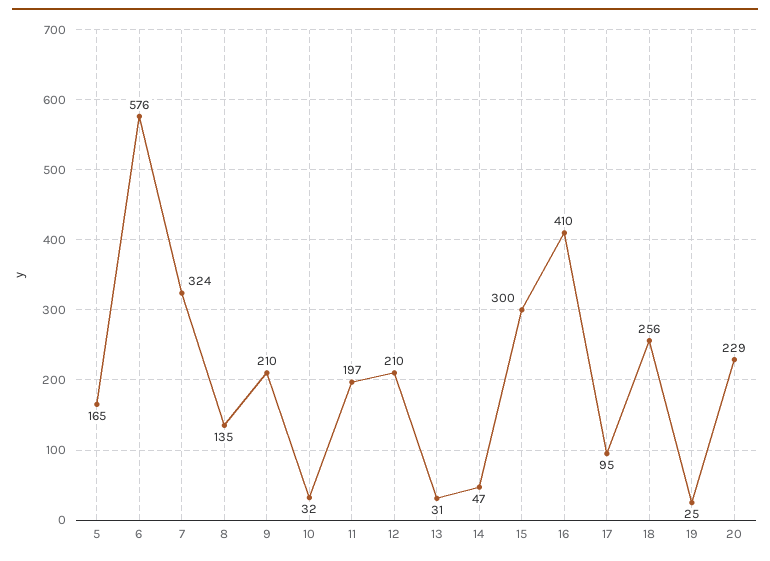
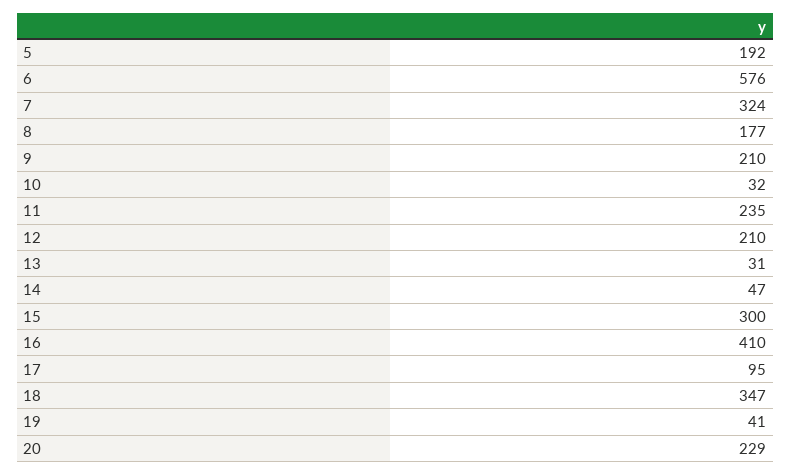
5: 165 -> 192
8: 135 -> 177
11: 197 -> 235
18: 256 -> 347
19: 25 -> 41

